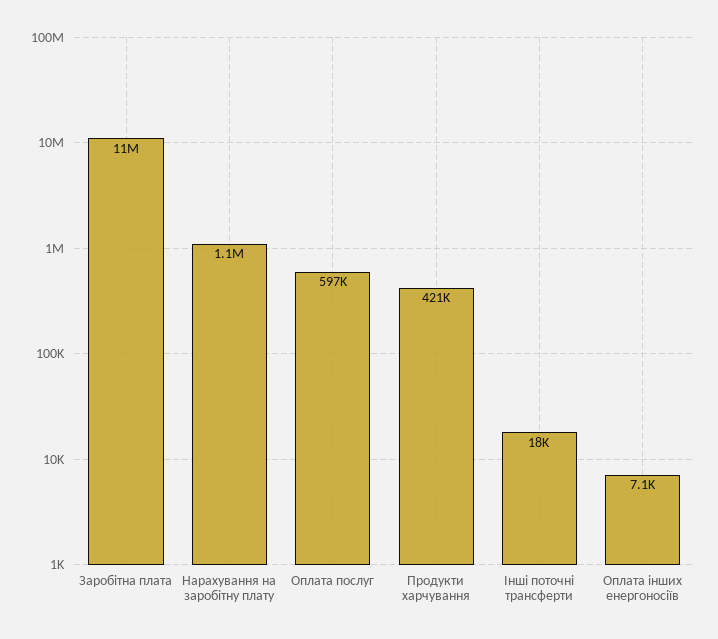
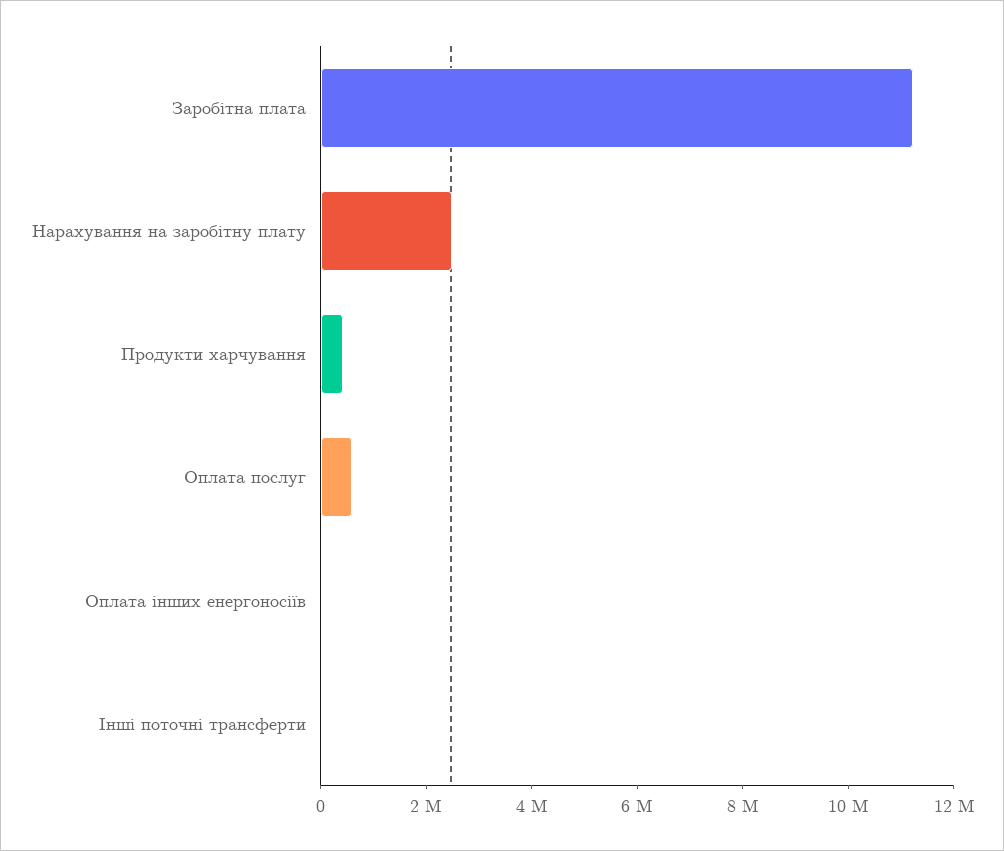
Нарахування на заробітну плату: 1100000 -> 2500000

